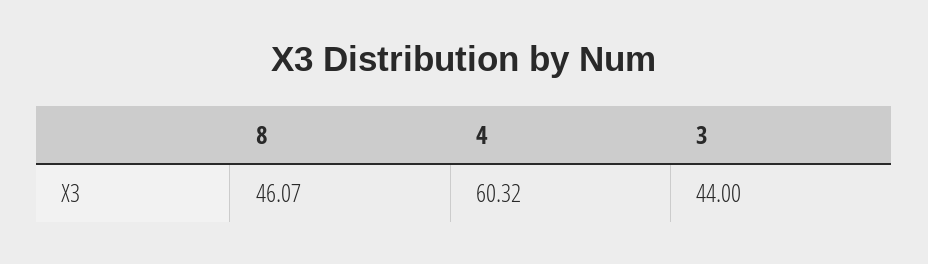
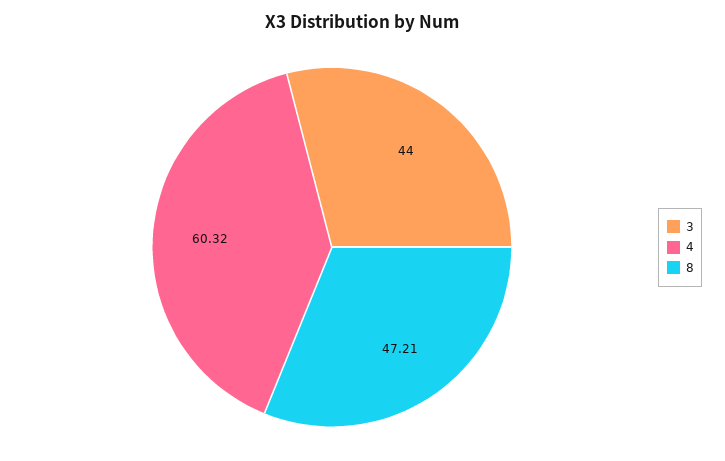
8: 46.07 -> 47.21

